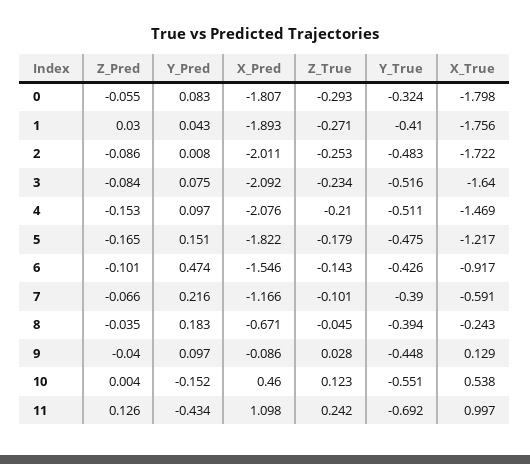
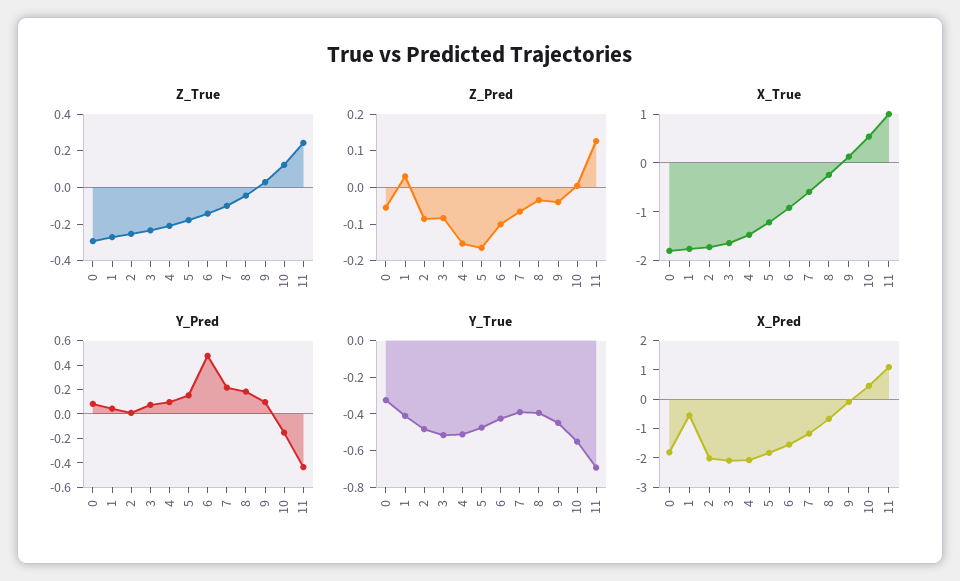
X_Pred, 1: -1.893 -> -0.5

